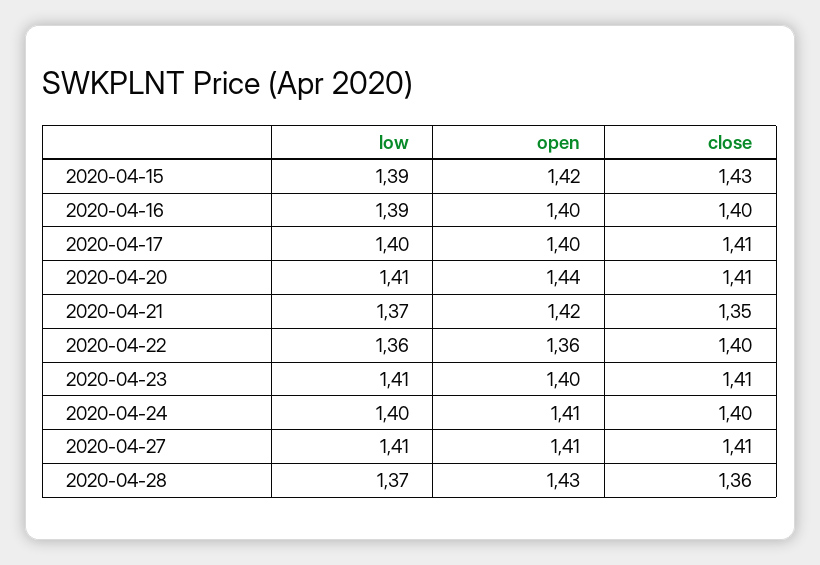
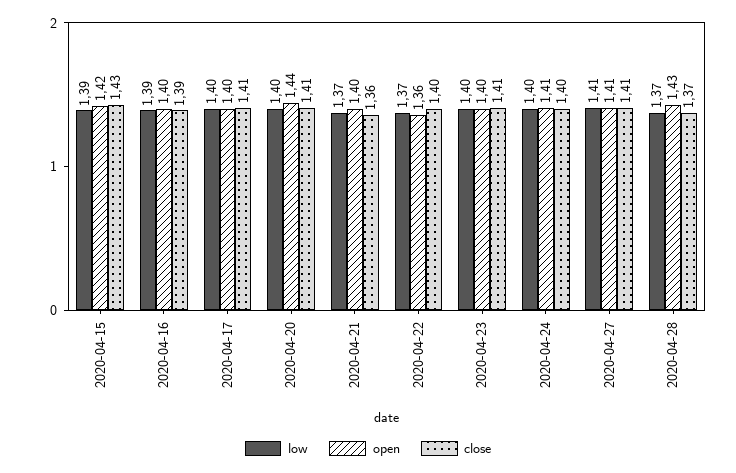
close, 2020-04-16: 1.4 -> 1.39
low, 2020-04-20: 1.41 -> 1.4
open, 2020-04-21: 1.42 -> 1.4
close, 2020-04-21: 1.35 -> 1.36
low, 2020-04-22: 1.36 -> 1.37
low, 2020-04-23: 1.41 -> 1.4
close, 2020-04-28: 1.36 -> 1.37

